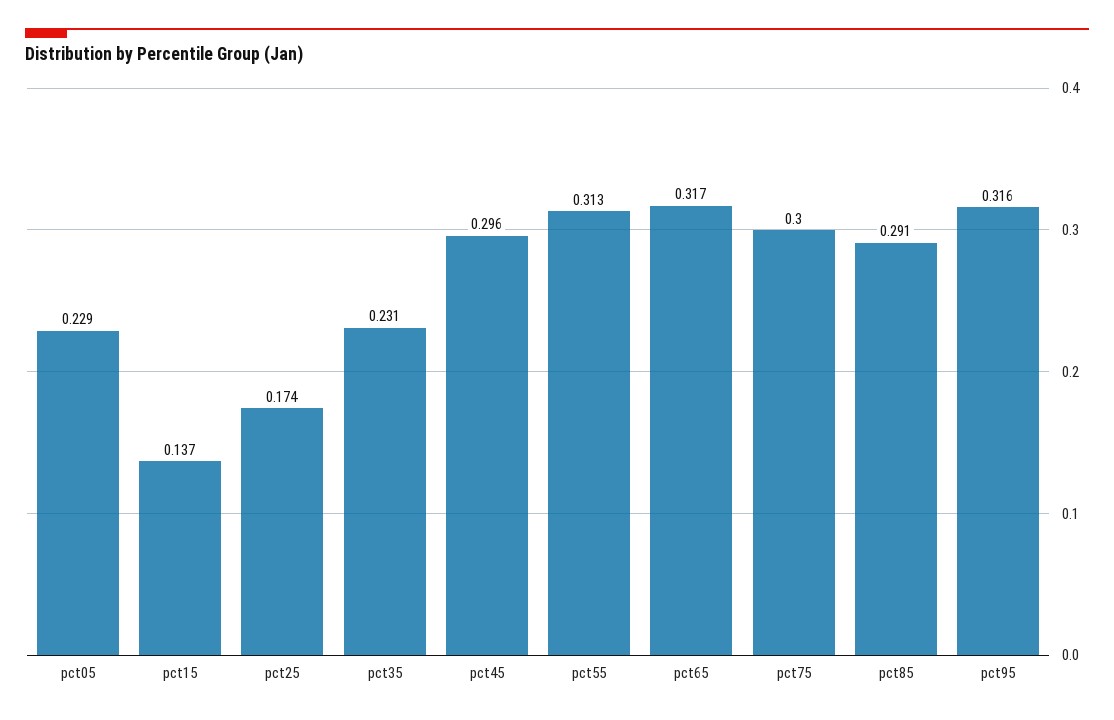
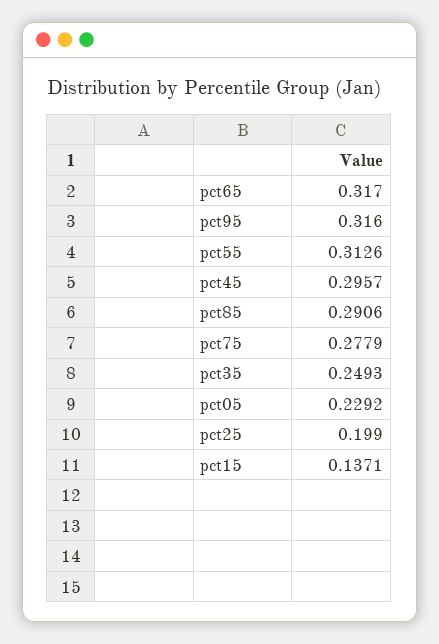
pct25: 0.174 -> 0.199
pct35: 0.231 -> 0.2493
pct75: 0.3 -> 0.2779

